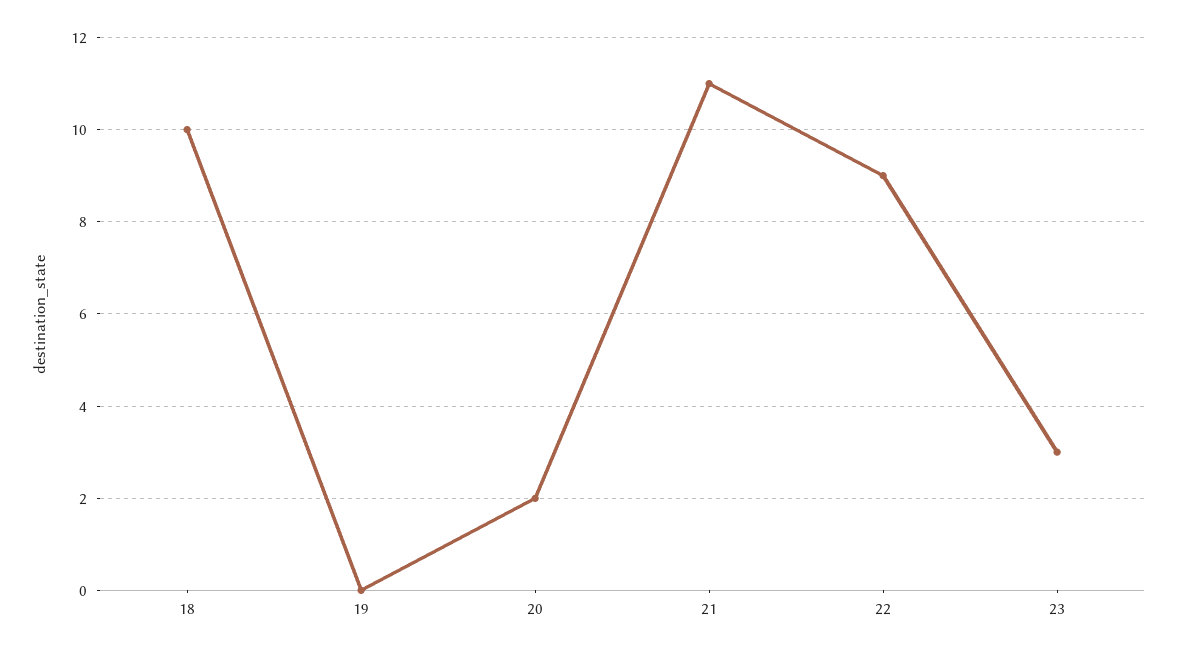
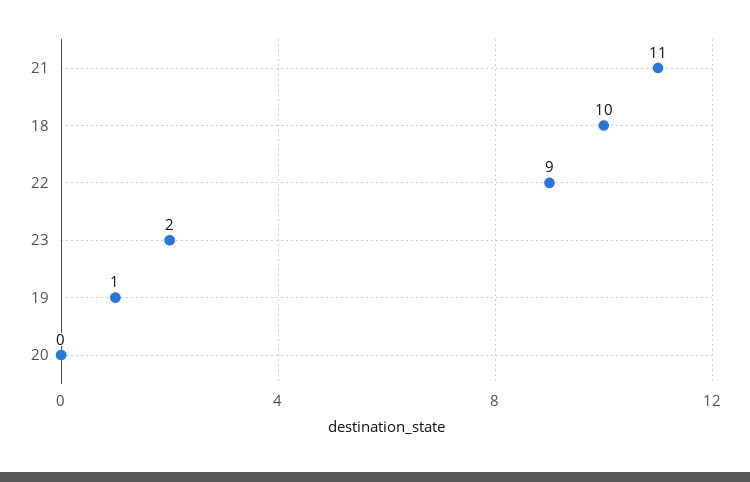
19: 0 -> 1
20: 2 -> 0
23: 3 -> 2

